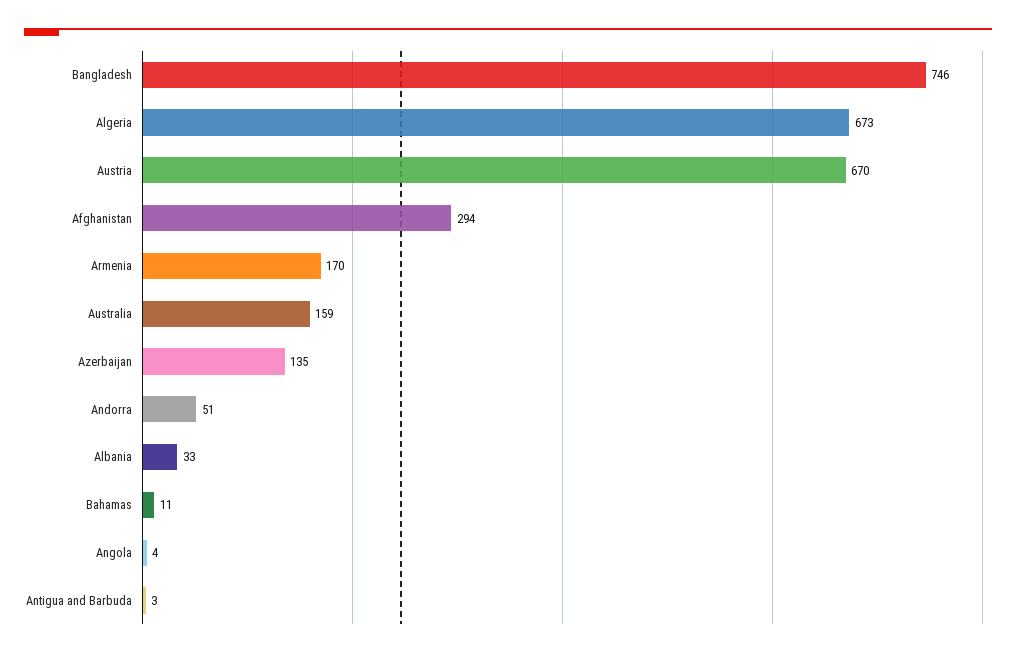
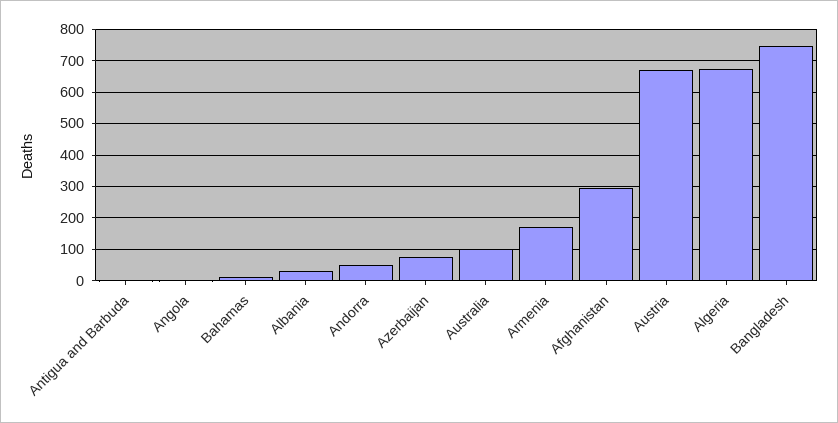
Australia: 159 -> 100
Azerbaijan: 135 -> 80

